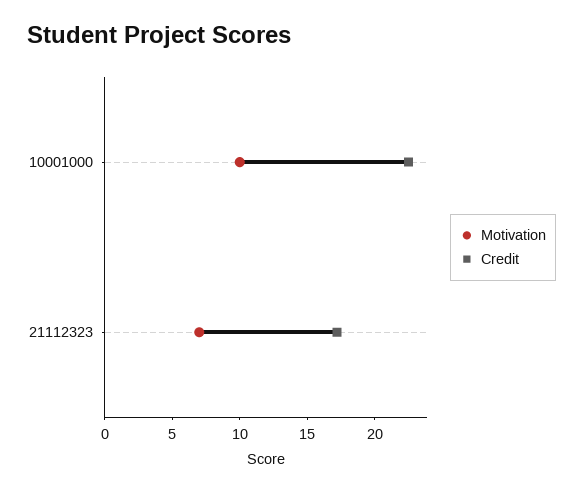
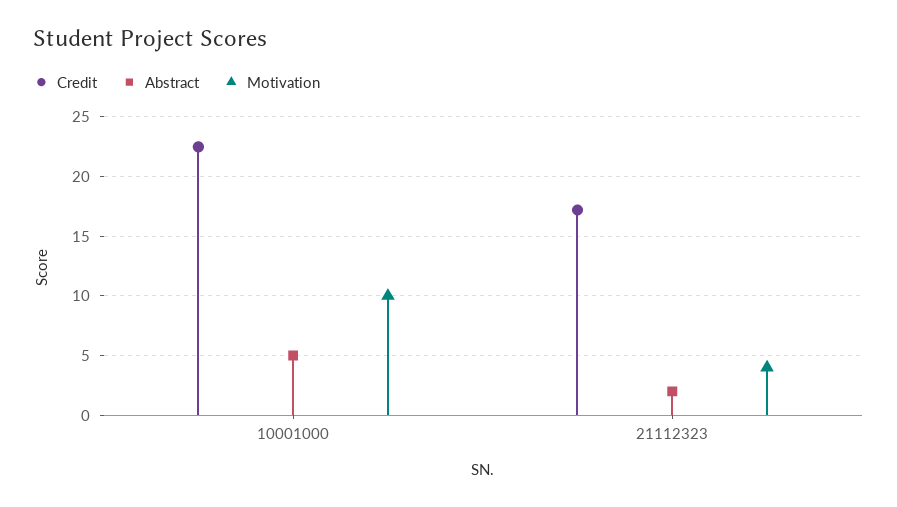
Motivation, 21112323: 7 -> 4
Abstract, 10001000: none -> 5
Abstract, 21112323: none -> 2

